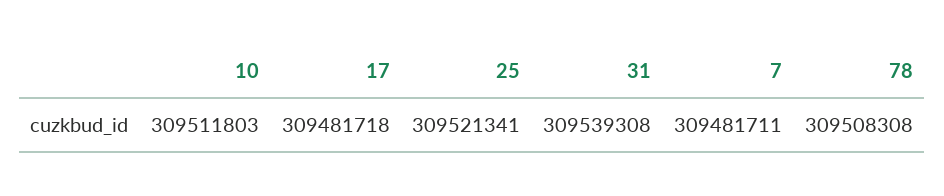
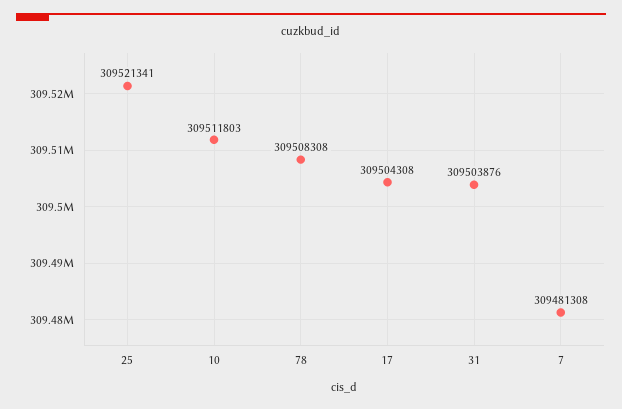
17: 309481718 -> 309504308
31: 309539308 -> 309503876
7: 309481711 -> 309481308

